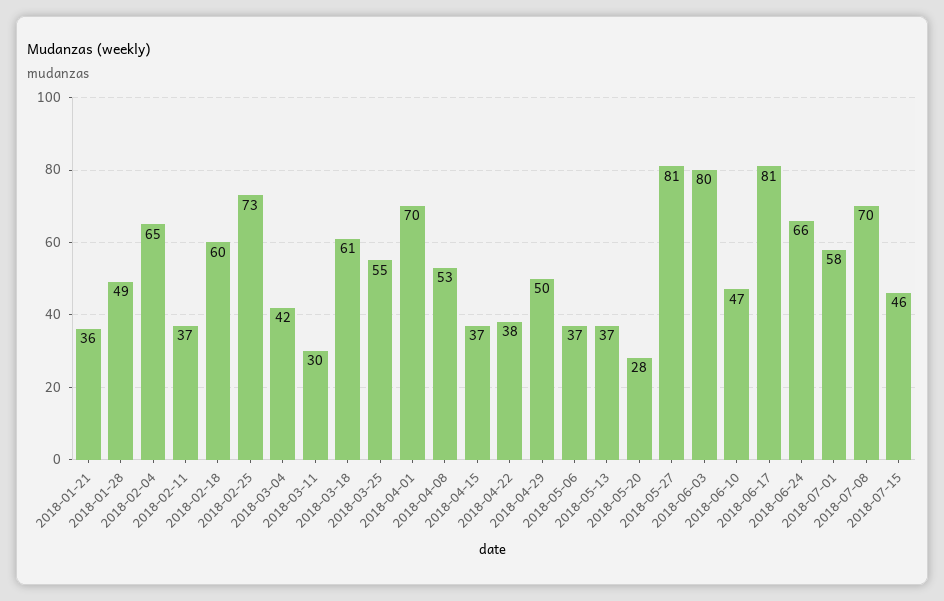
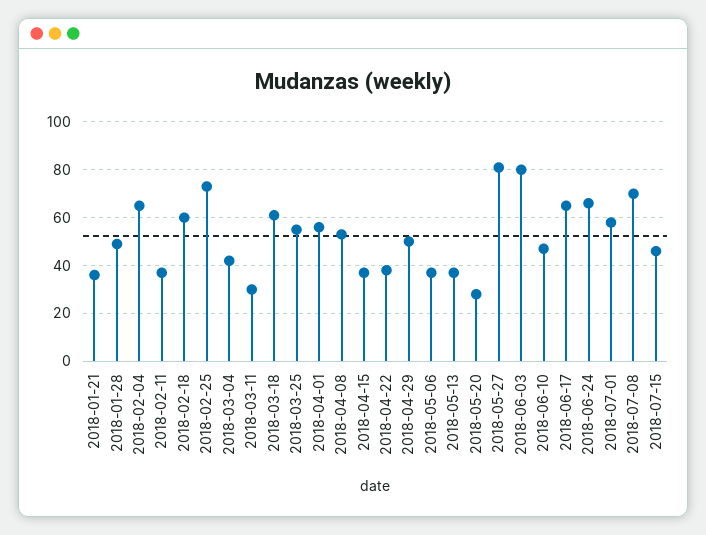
2018-04-01: 70 -> 55
2018-06-17: 81 -> 65

